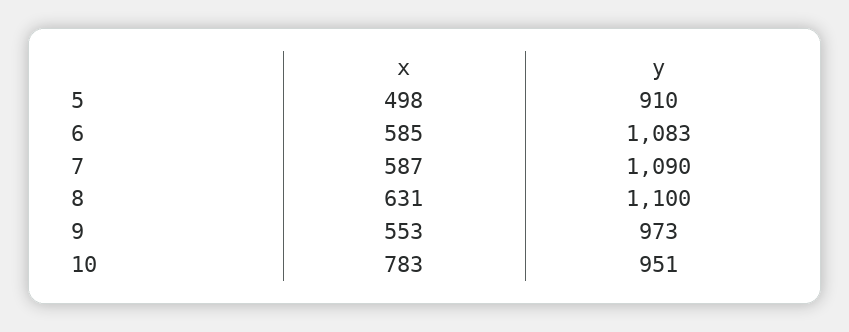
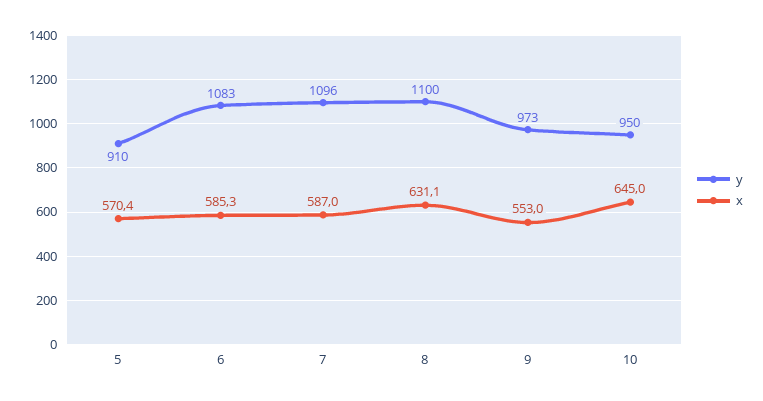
x, 5: 498 -> 570.4
y, 7: 1090 -> 1096
x, 10: 783 -> 645
y, 10: 951 -> 950

